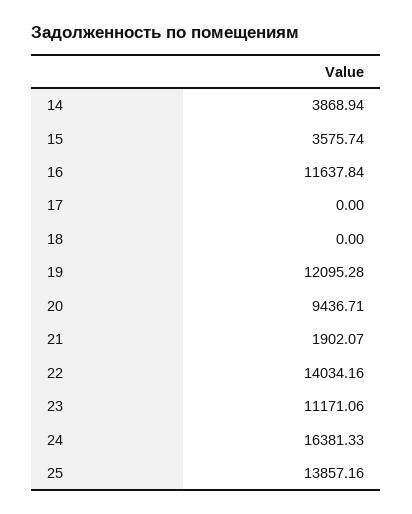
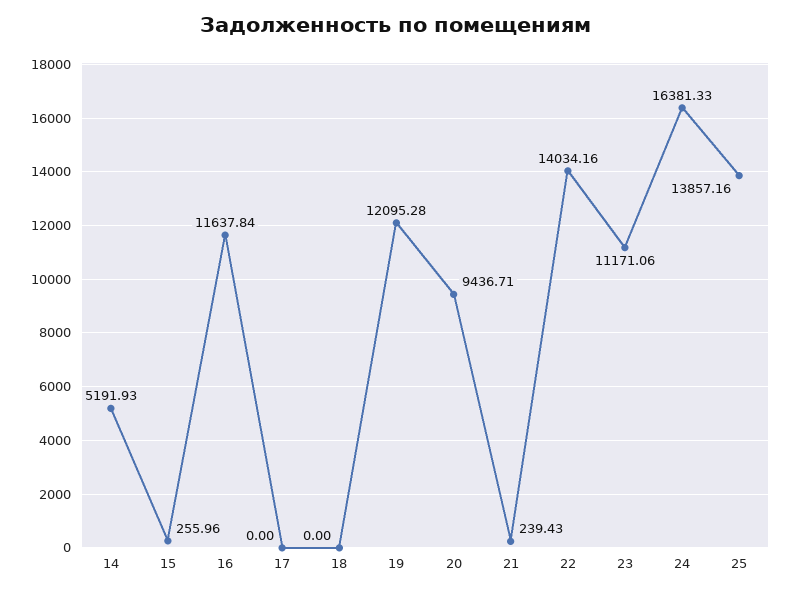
14: 3868.94 -> 5191.93
15: 3575.74 -> 255.96
21: 1902.07 -> 239.43

